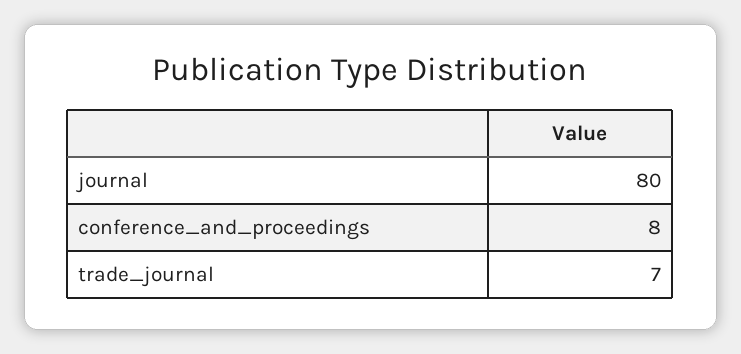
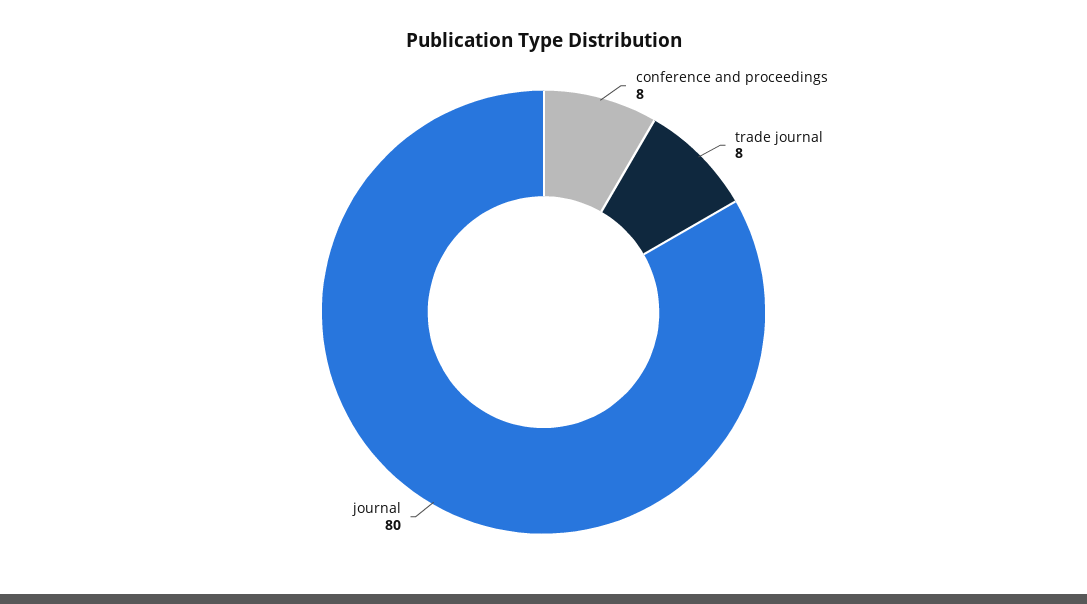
trade_journal: 7 -> 8

